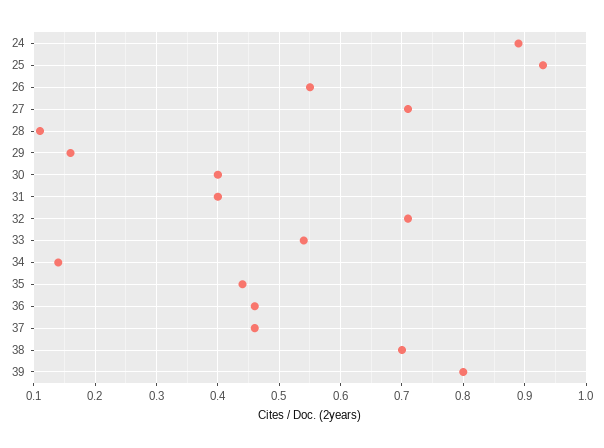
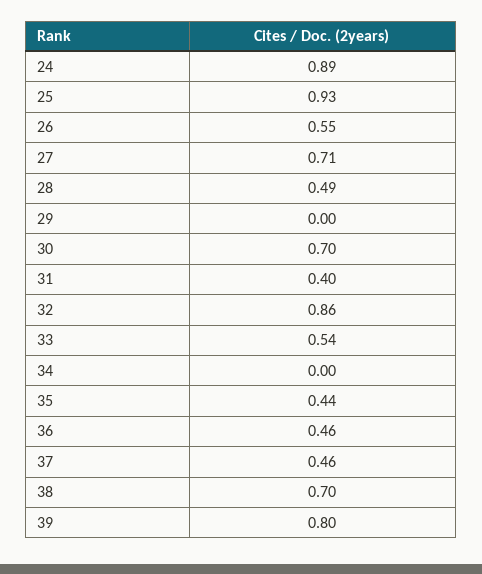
28: 0.11 -> 0.49
29: 0.16 -> 0
30: 0.4 -> 0.7
32: 0.71 -> 0.86
34: 0.14 -> 0

